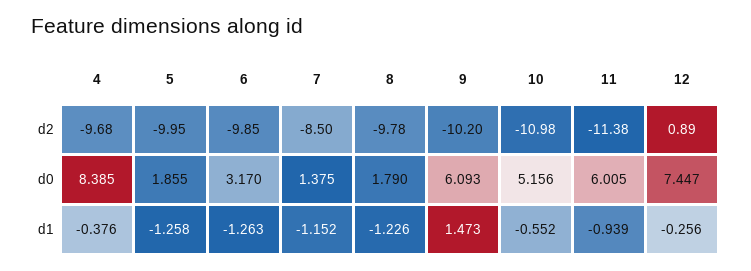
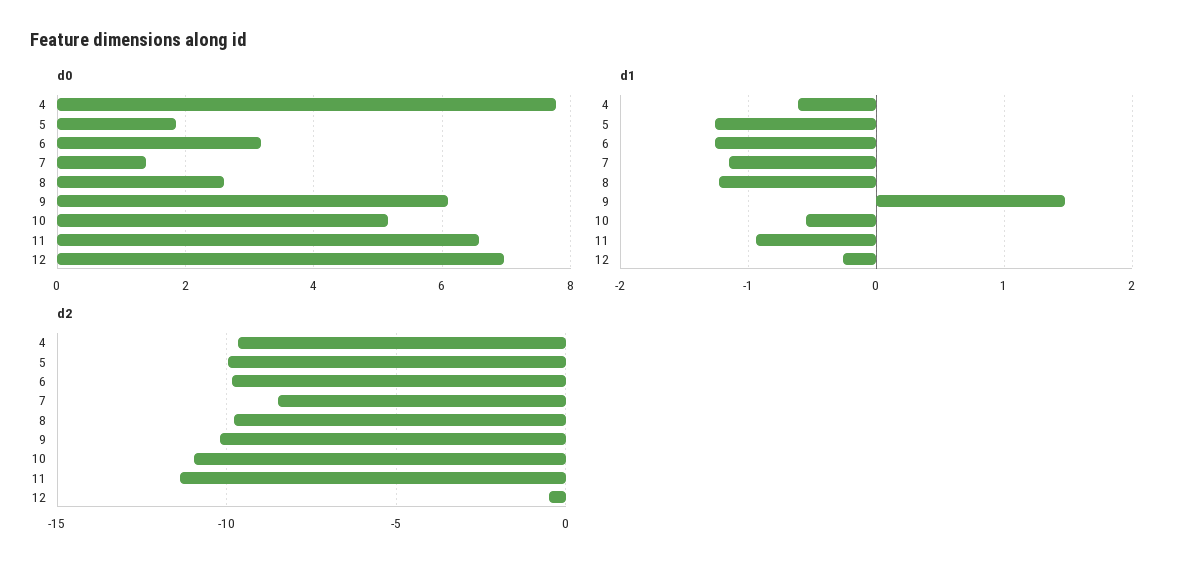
d2, 12: 0.89 -> -0.5
d0, 4: 8.385 -> 7.8
d0, 8: 1.79 -> 2.6
d0, 11: 6.005 -> 6.6
d0, 12: 7.447 -> 7
d1, 4: -0.376 -> -0.6

